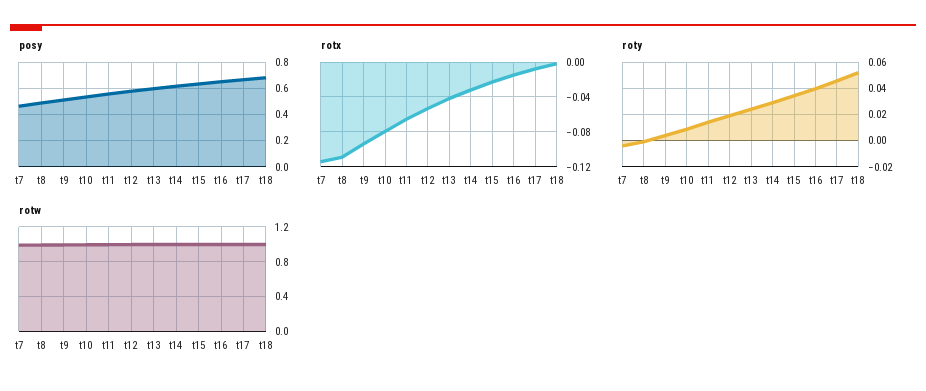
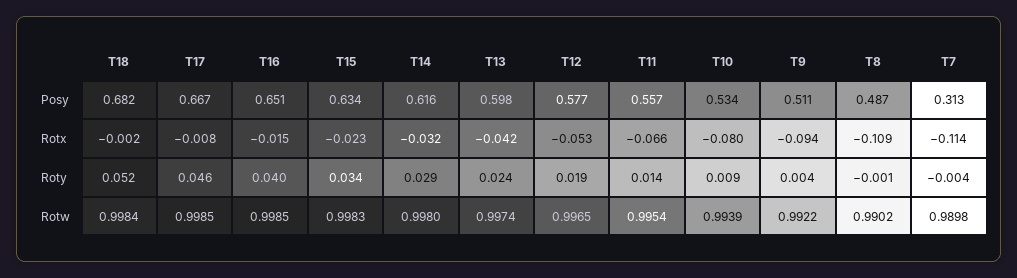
posy, t7: 0.45 -> 0.313

